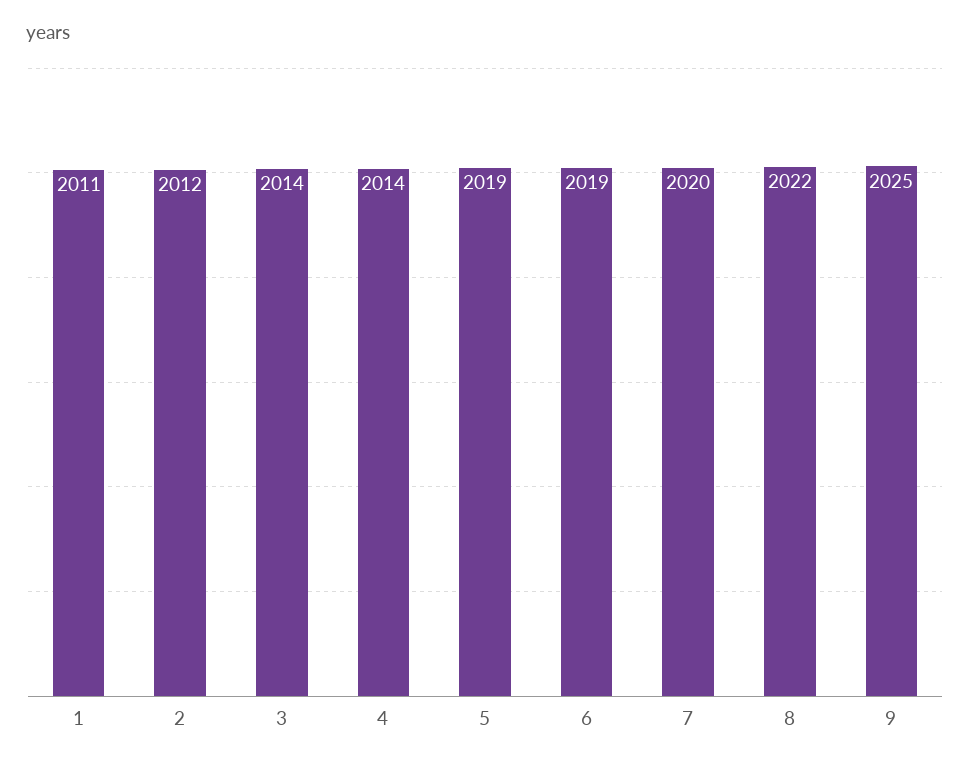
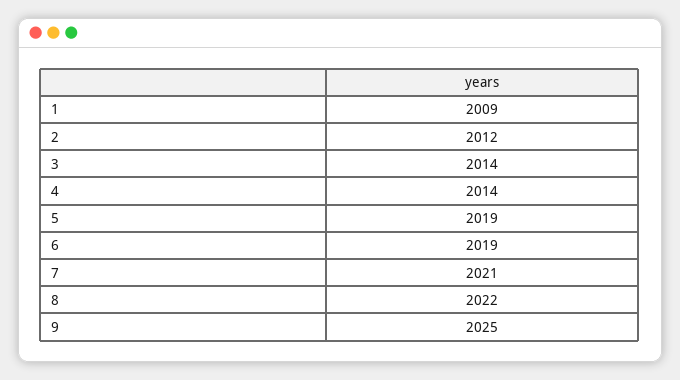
1: 2011 -> 2009
7: 2020 -> 2021

